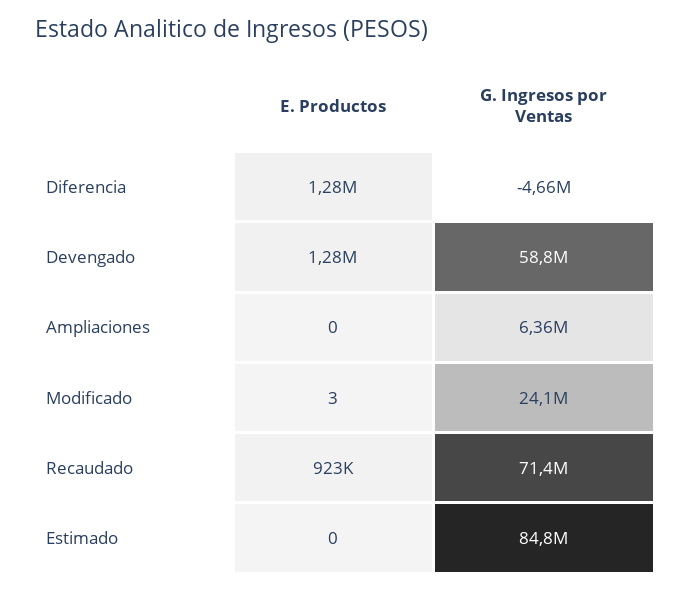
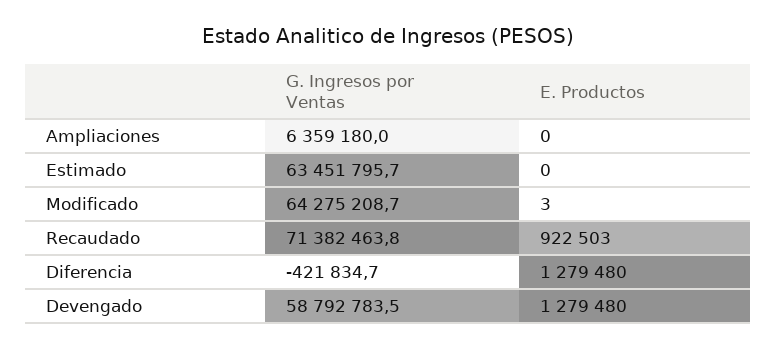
G. Ingresos por Ventas, Diferencia: -4660000 -> -421834.7
G. Ingresos por Ventas, Modificado: 24100000 -> 64275208.7
G. Ingresos por Ventas, Estimado: 84800000 -> 63451795.7

